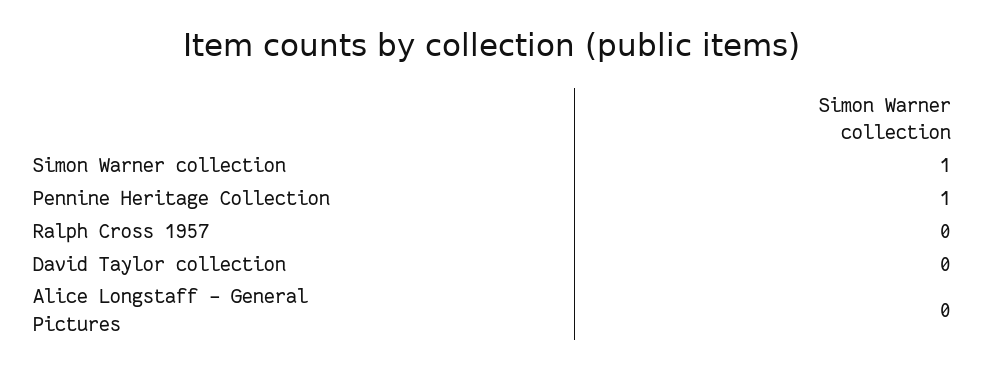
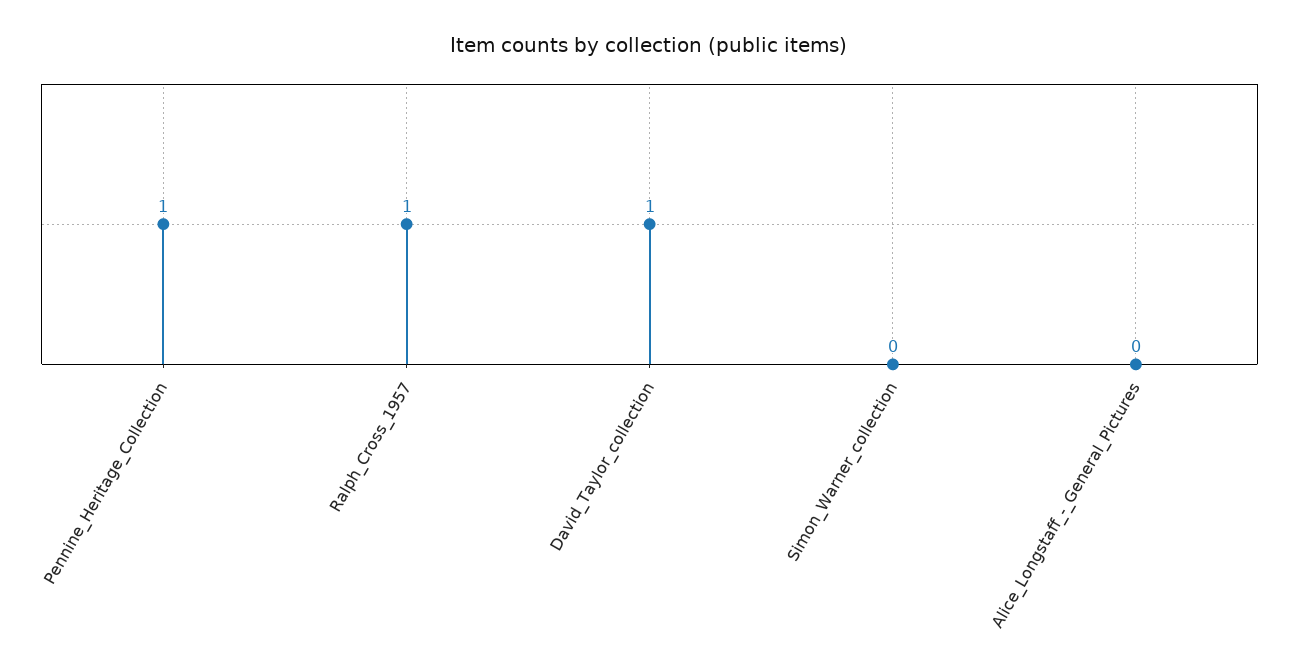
Simon Warner collection: 1 -> 0
Ralph Cross 1957: 0 -> 1
David Taylor collection: 0 -> 1

